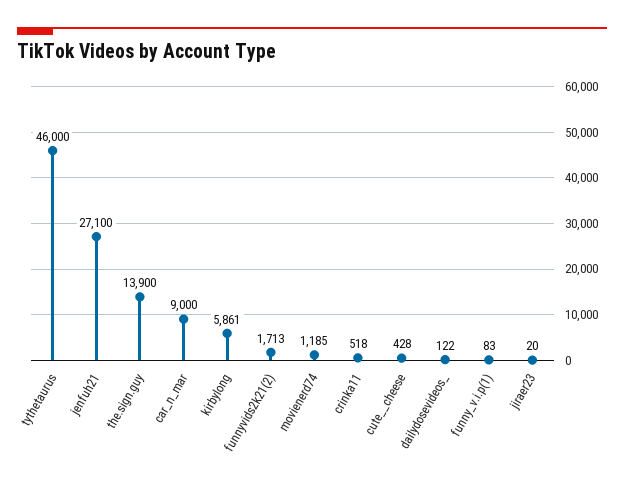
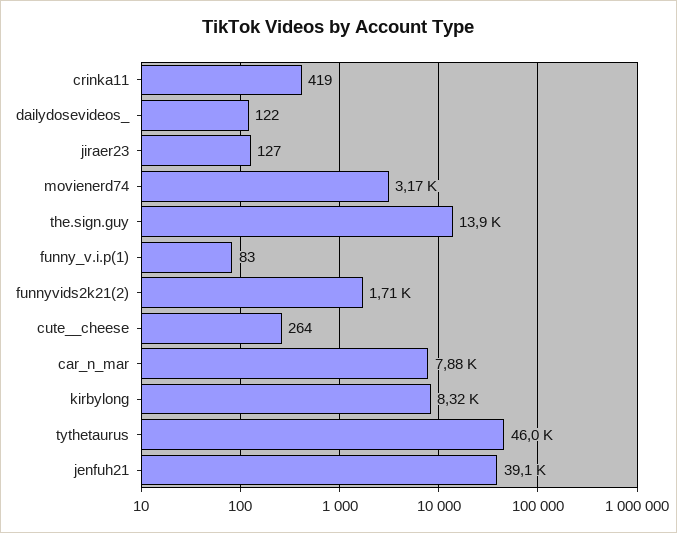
jenfuh21: 27100 -> 39100
car_n_mar: 9000 -> 7880
kirbylong: 5861 -> 8320
movienerd74: 1185 -> 3170
crinka11: 518 -> 419
cute__cheese: 428 -> 264
jiraer23: 20 -> 127

